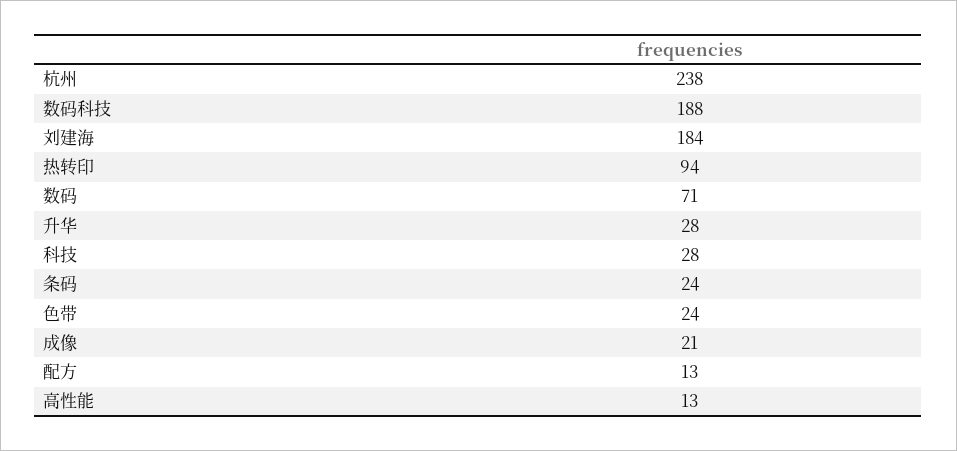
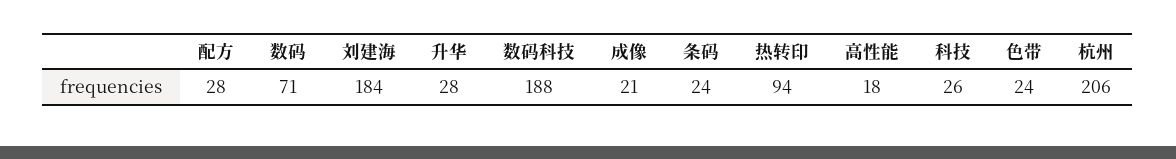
杭州: 238 -> 206
科技: 28 -> 26
配方: 13 -> 28
高性能: 13 -> 18

